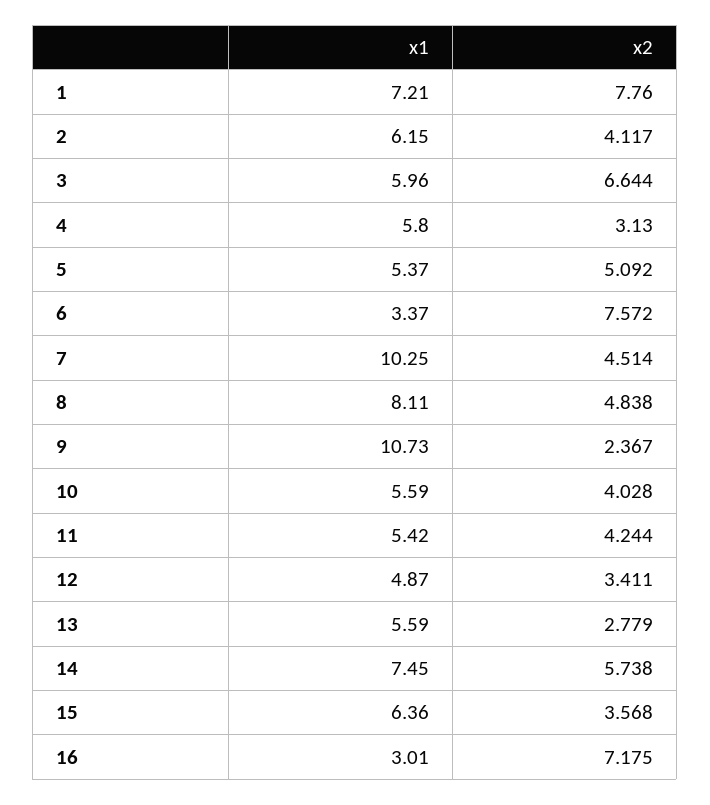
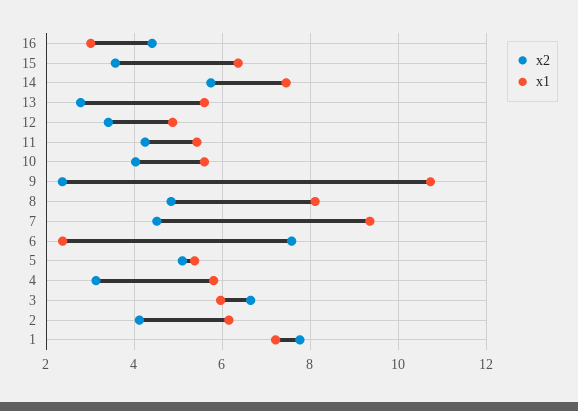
x1, 6: 3.37 -> 2.4
x1, 7: 10.25 -> 9.4
x2, 16: 7.175 -> 4.4

